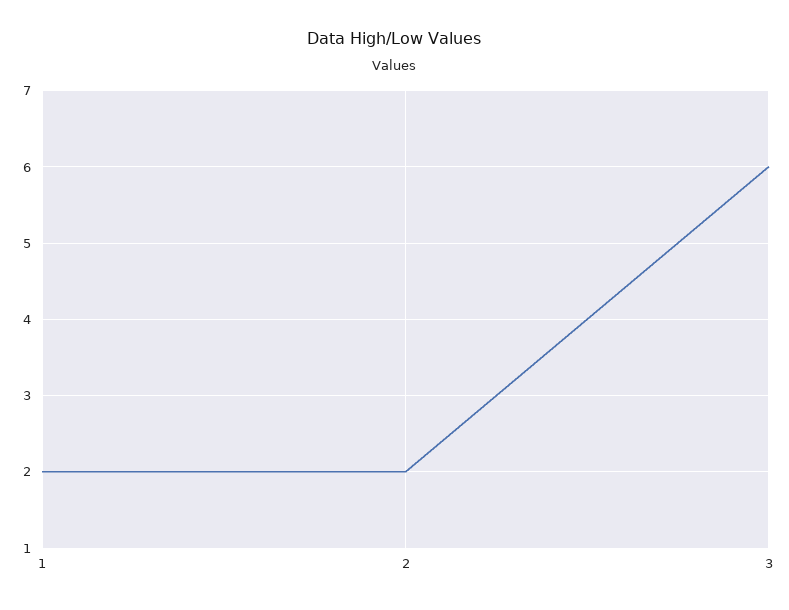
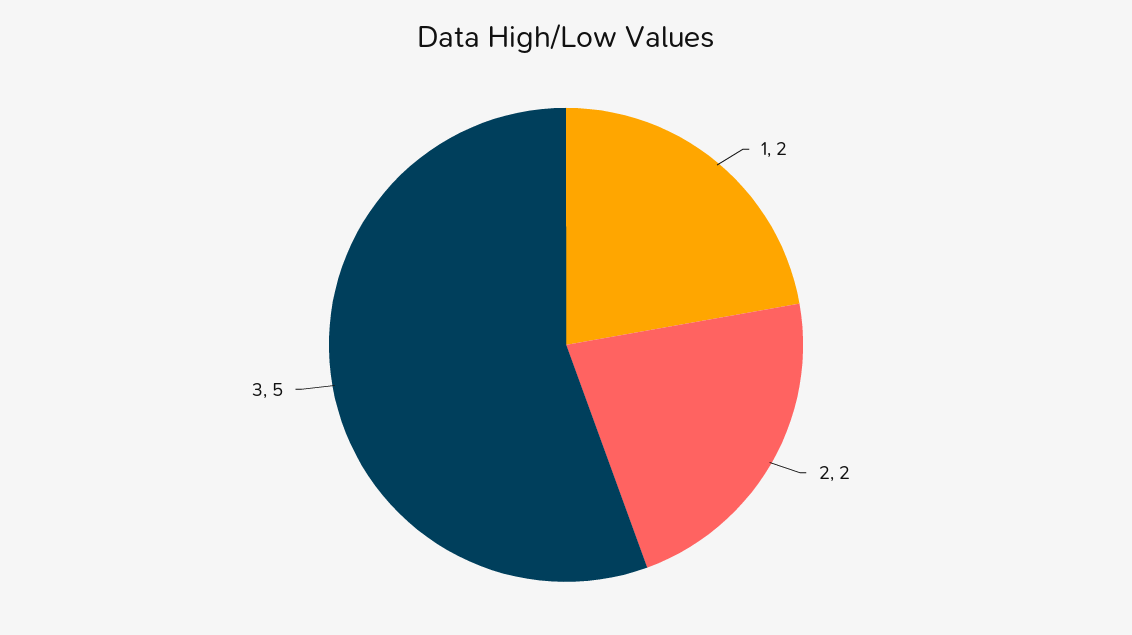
3: 6 -> 5

